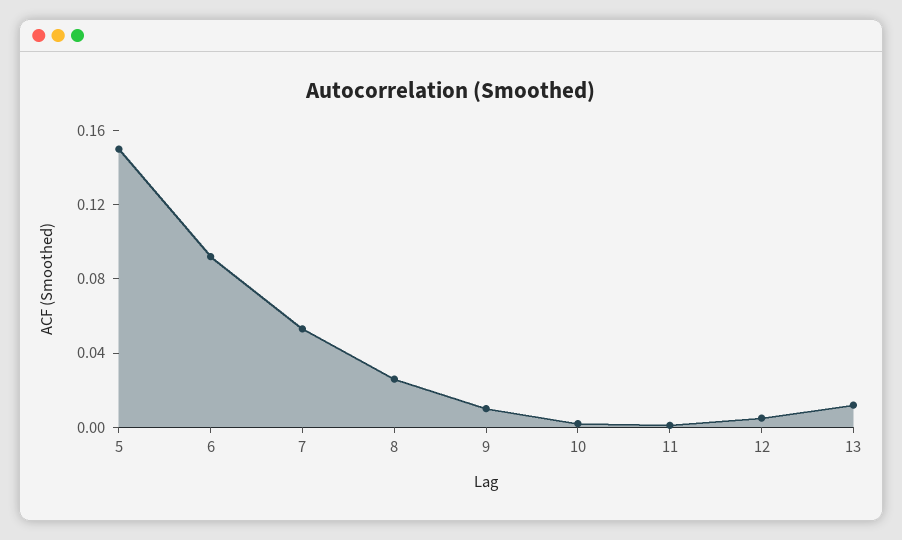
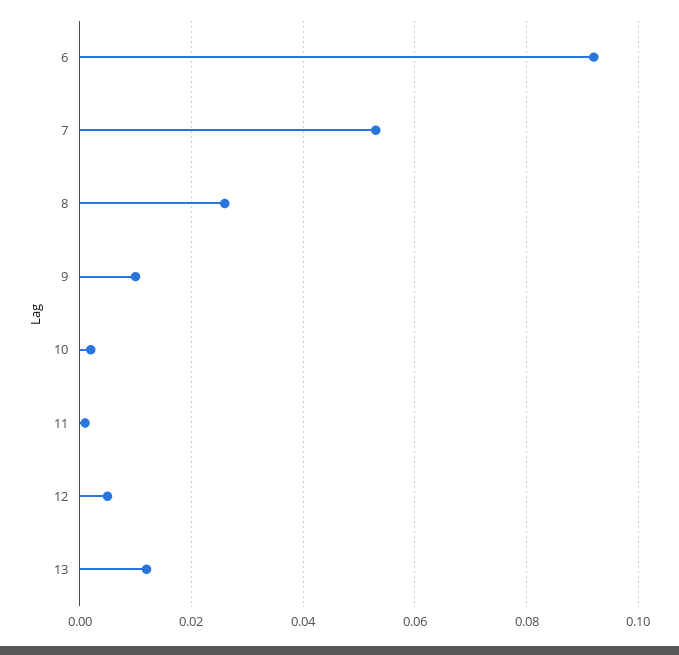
5: 0.15 -> none

